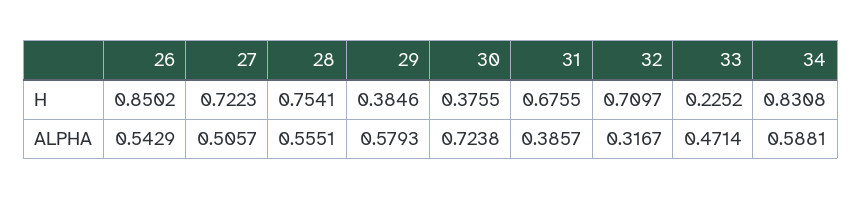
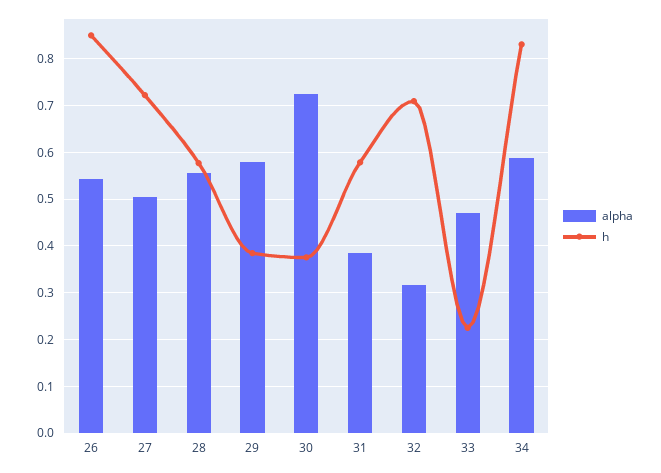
H, 28: 0.7541 -> 0.58
H, 31: 0.6755 -> 0.58

